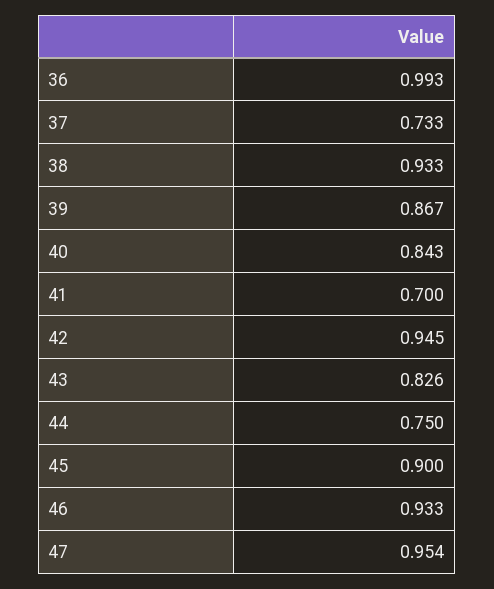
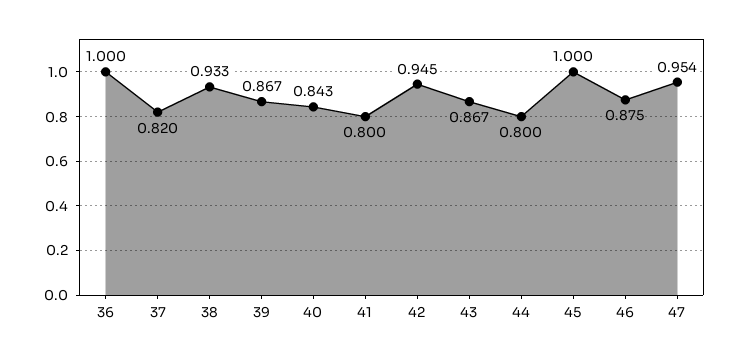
36: 0.993 -> 1
37: 0.733 -> 0.82
41: 0.7 -> 0.8
43: 0.826 -> 0.867
44: 0.75 -> 0.8
45: 0.9 -> 1
46: 0.933 -> 0.875

